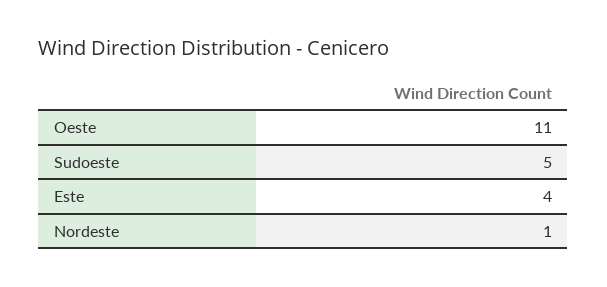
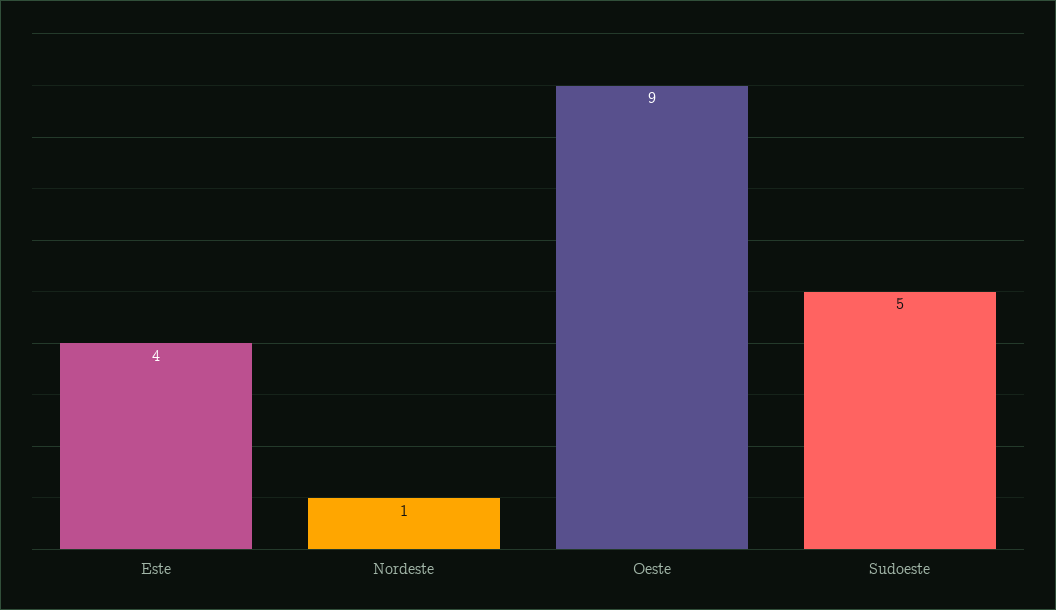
Oeste: 11 -> 9

